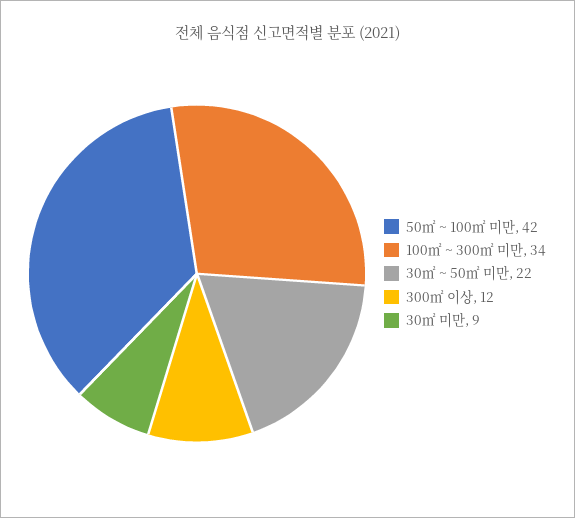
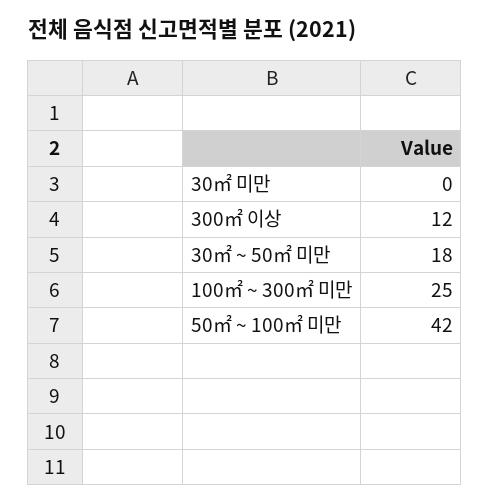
100㎡ ~ 300㎡ 미만: 34 -> 25
30㎡ ~ 50㎡ 미만: 22 -> 18
30㎡ 미만: 9 -> 0

